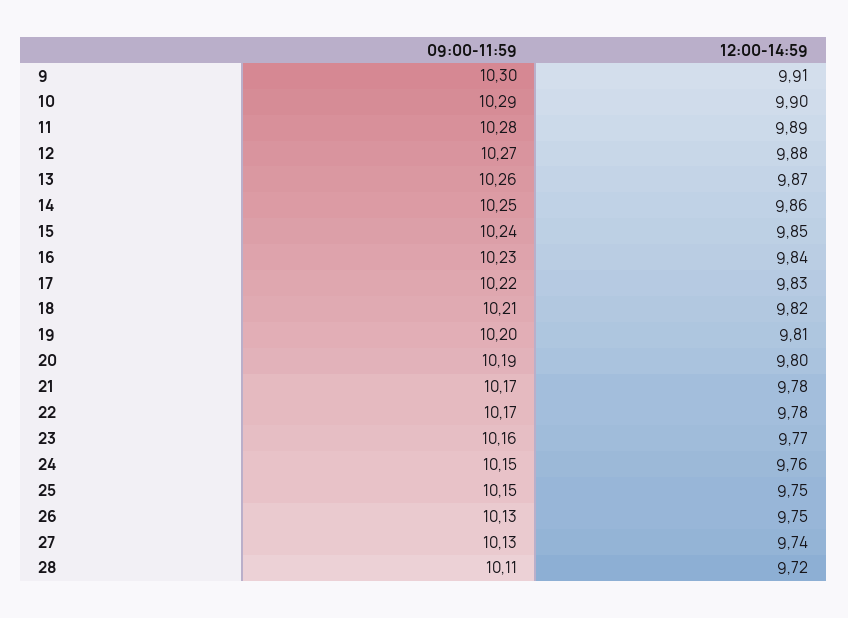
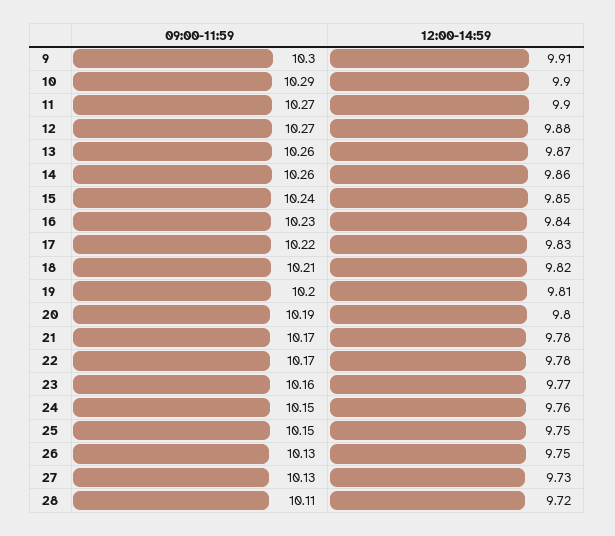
09:00-11:59, 11: 10.28 -> 10.27
12:00-14:59, 11: 9.89 -> 9.9
09:00-11:59, 14: 10.25 -> 10.26
12:00-14:59, 27: 9.74 -> 9.73

